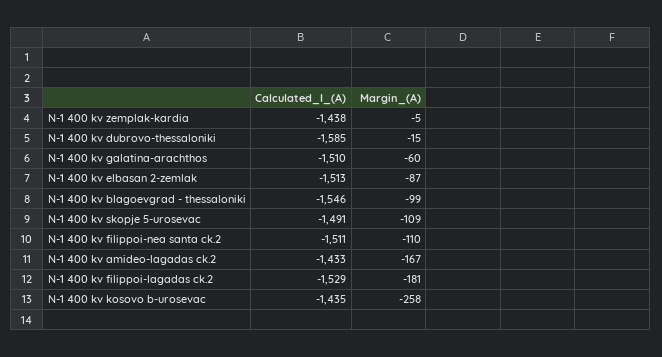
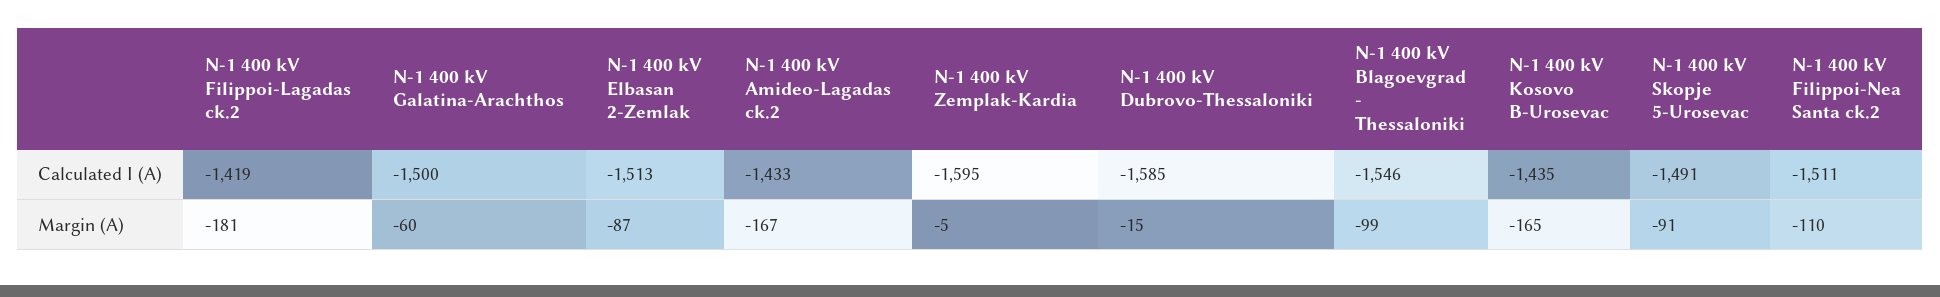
Calculated_I_(A), N-1 400 kv zemplak-kardia: -1438 -> -1595
Calculated_I_(A), N-1 400 kv galatina-arachthos: -1510 -> -1500
Margin_(A), N-1 400 kv skopje 5-urosevac: -109 -> -91
Calculated_I_(A), N-1 400 kv filippoi-lagadas ck.2: -1529 -> -1419
Margin_(A), N-1 400 kv kosovo b-urosevac: -258 -> -165

